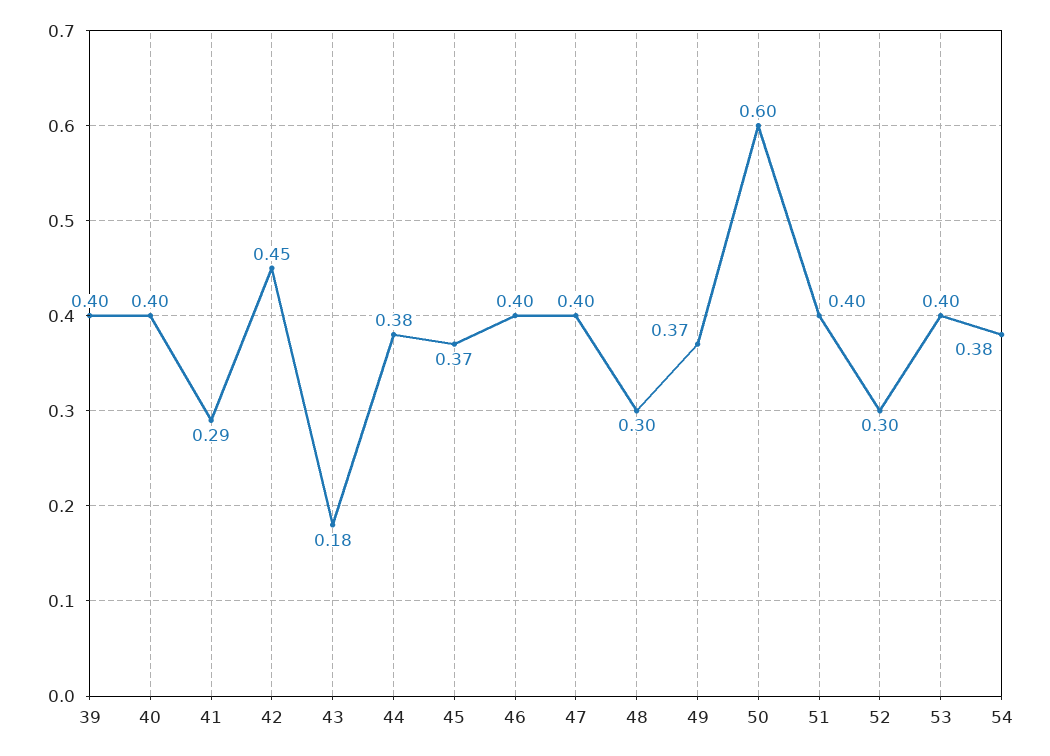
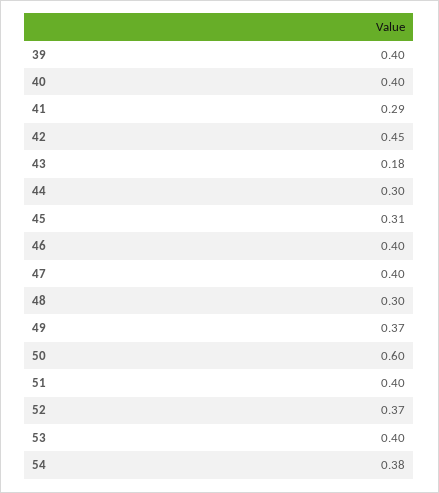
44: 0.38 -> 0.3
45: 0.37 -> 0.31
52: 0.3 -> 0.37

